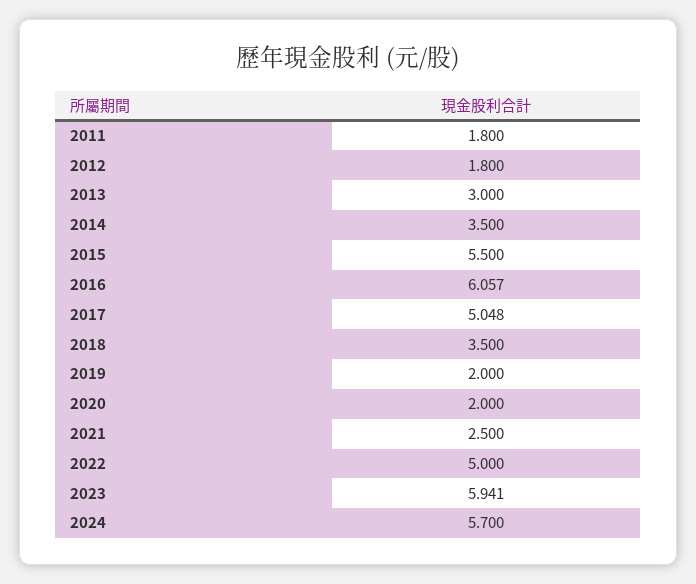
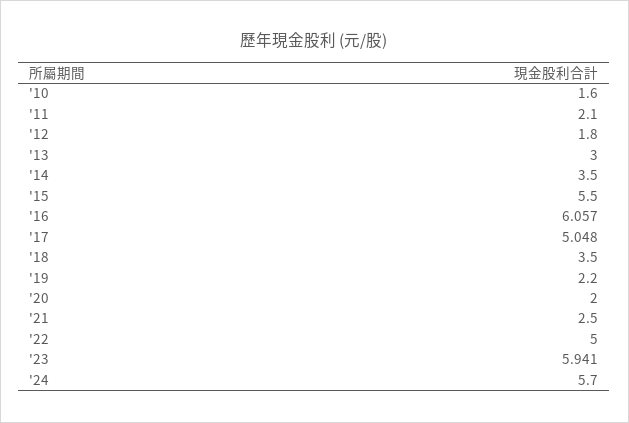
2011: 1.8 -> 2.1
2019: 2 -> 2.2
'10: none -> 1.6

